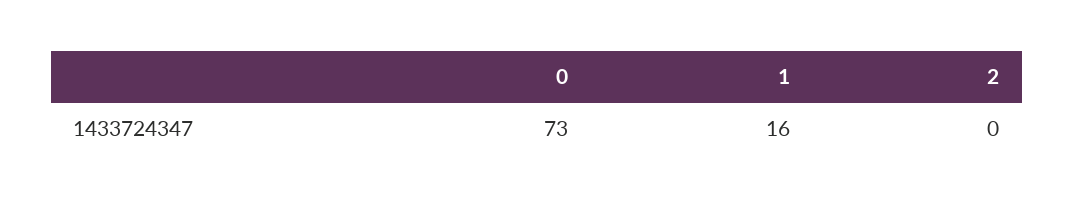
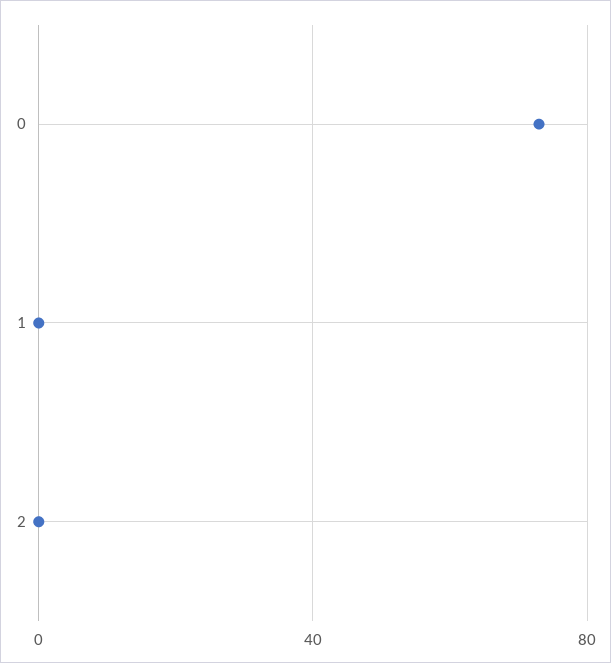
1: 16 -> 0

